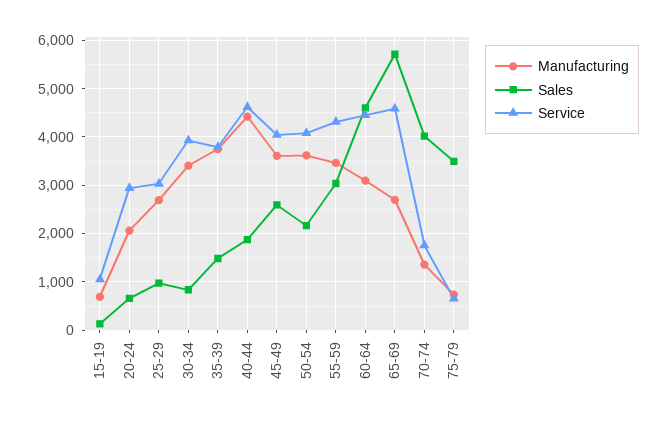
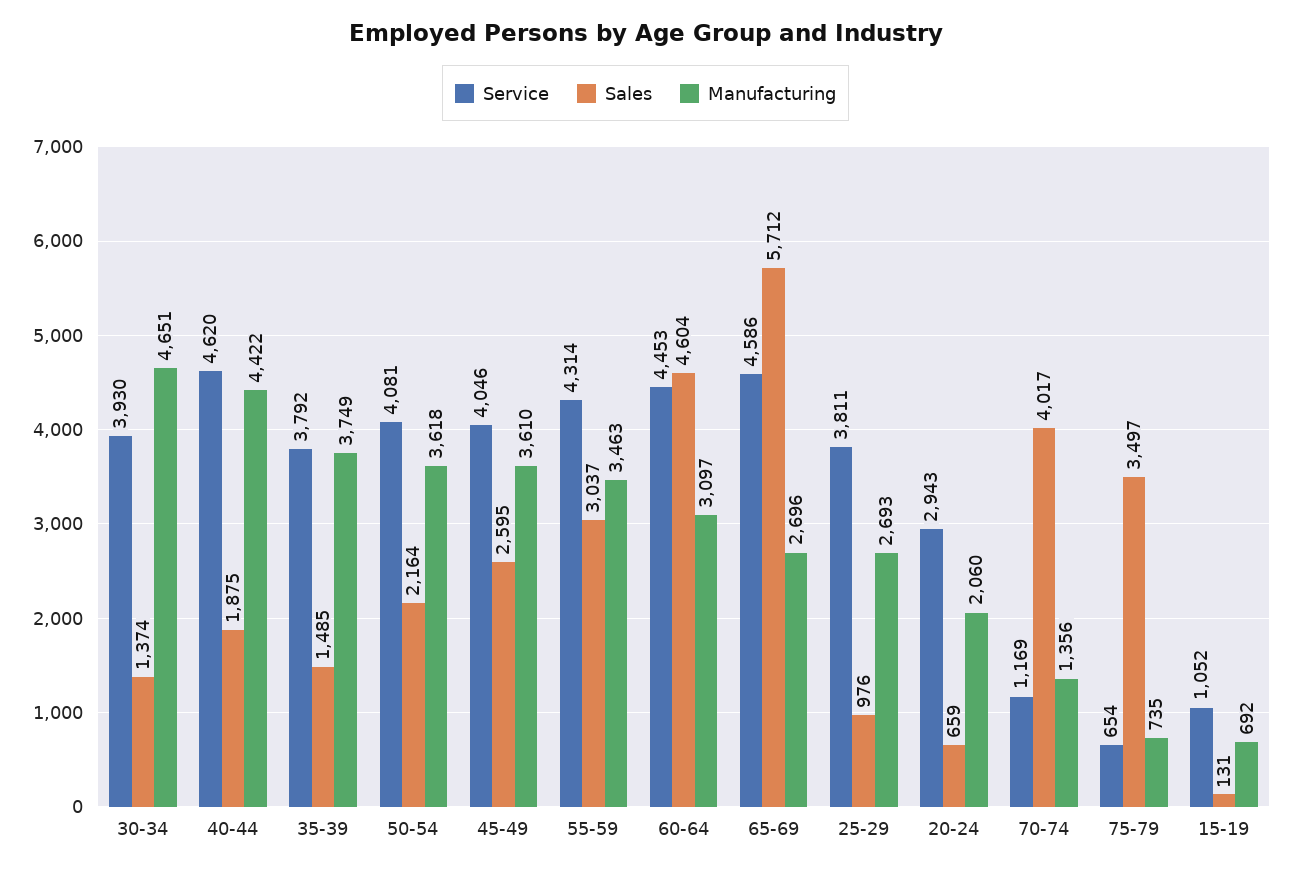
Service, 25-29: 3000 -> 3811
Manufacturing, 30-34: 3400 -> 4651
Sales, 30-34: 800 -> 1374
Service, 70-74: 1800 -> 1169

